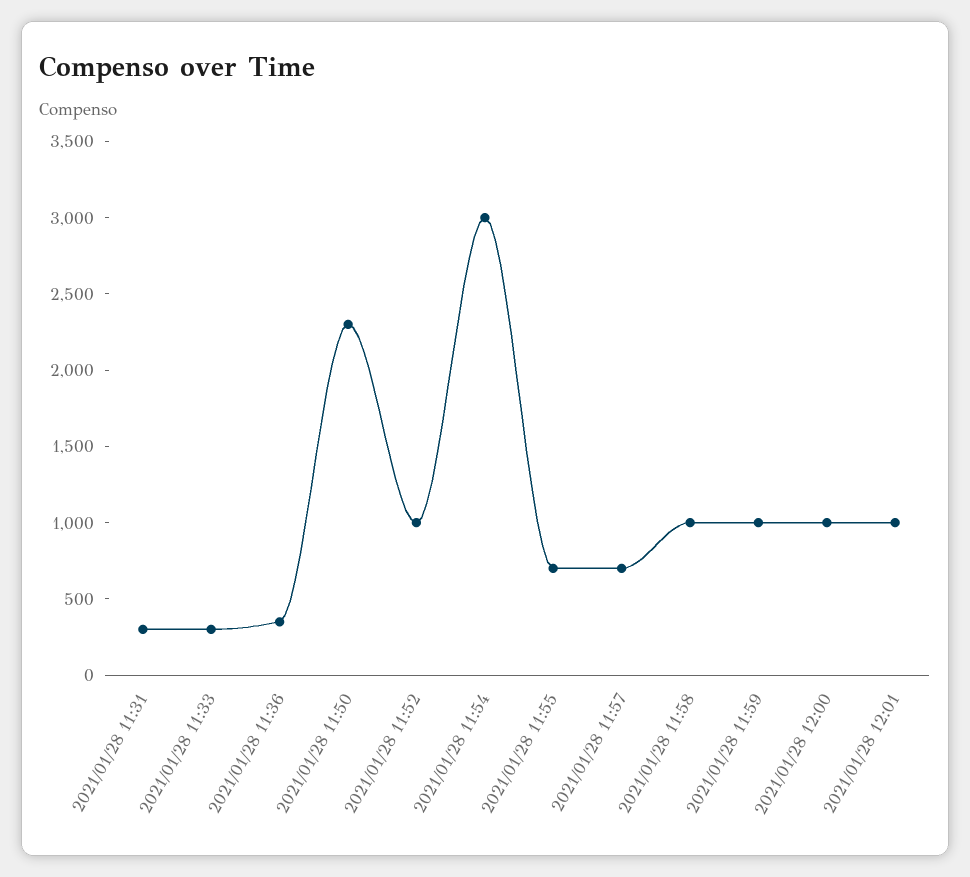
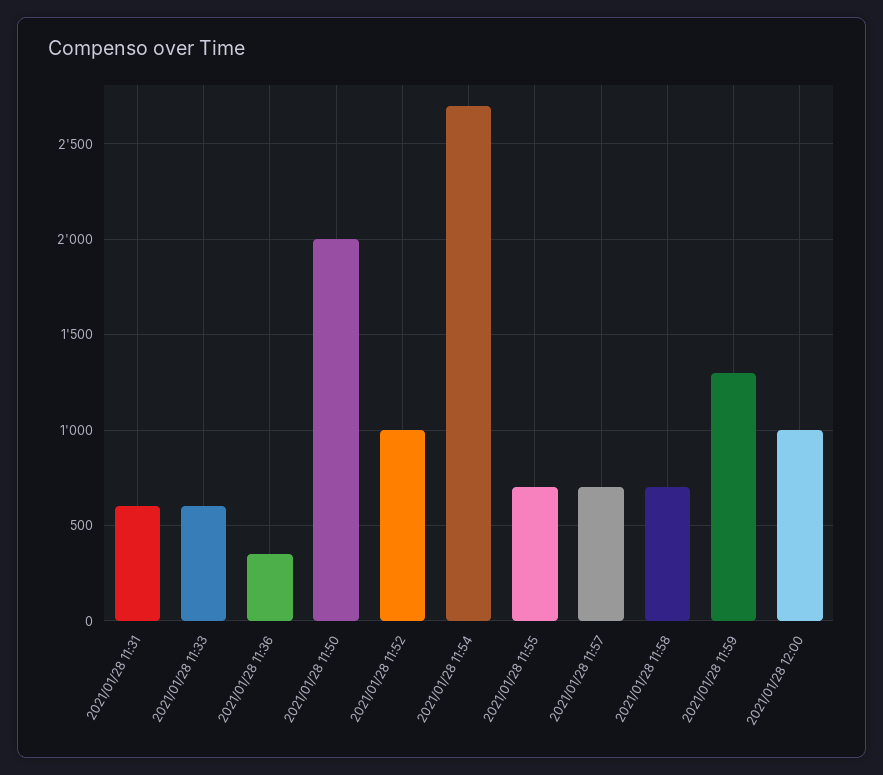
2021/01/28 11:31: 300 -> 600
2021/01/28 11:33: 300 -> 600
2021/01/28 11:50: 2300 -> 2000
2021/01/28 11:54: 3000 -> 2700
2021/01/28 11:58: 1000 -> 700
2021/01/28 11:59: 1000 -> 1300
2021/01/28 12:01: 1000 -> none

